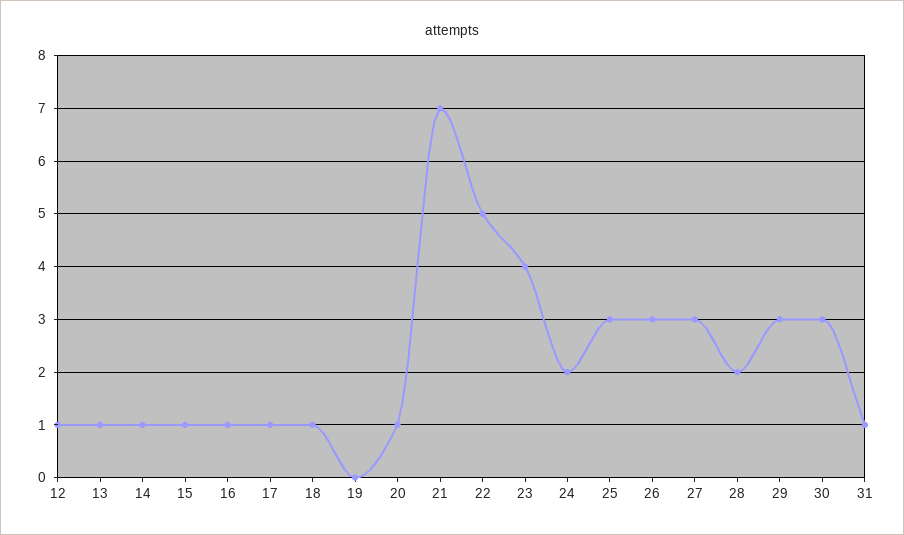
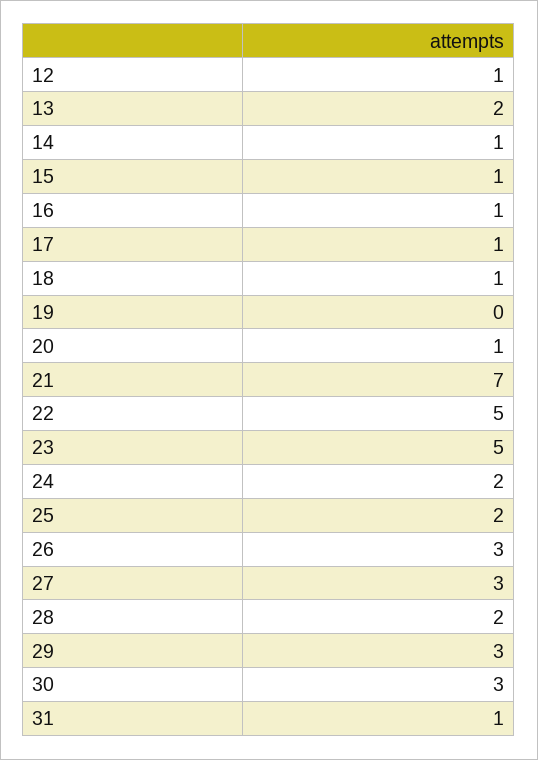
13: 1 -> 2
23: 4 -> 5
25: 3 -> 2

